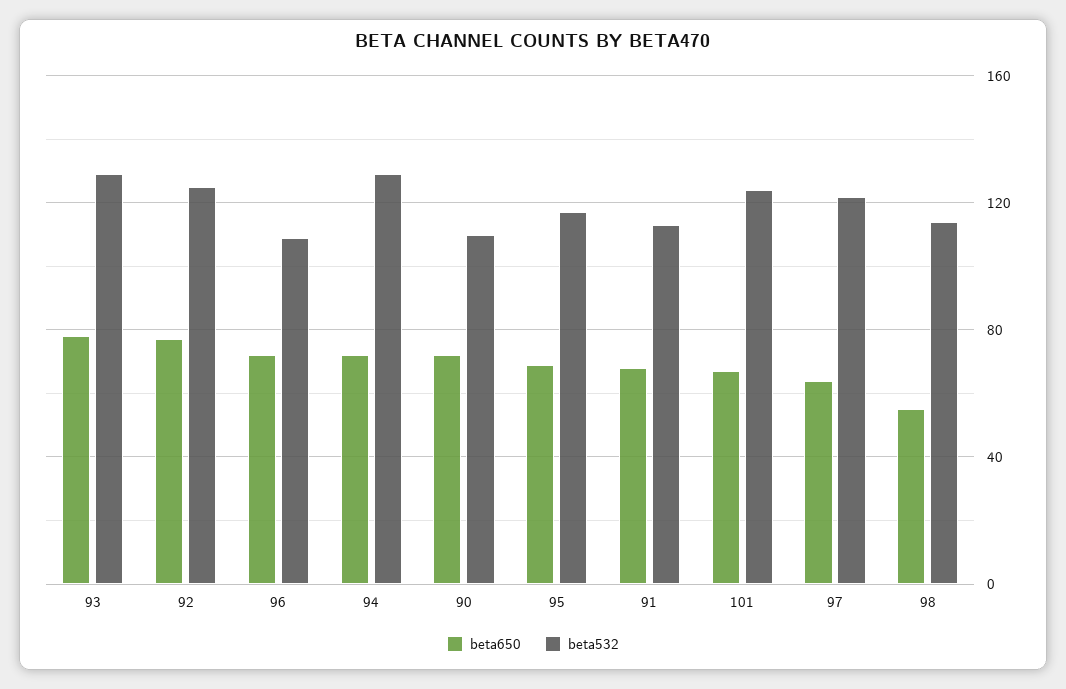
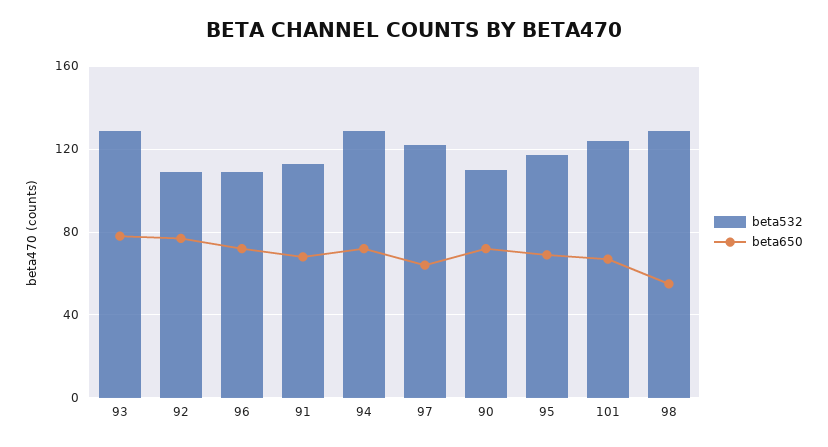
beta532, 92: 125 -> 110
beta532, 98: 115 -> 130

